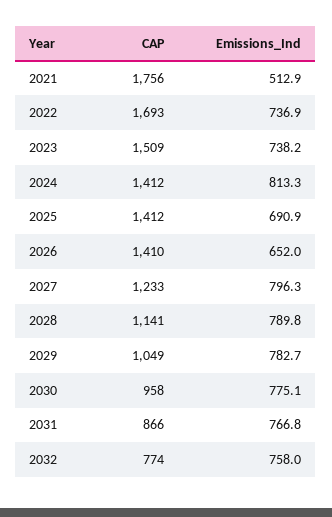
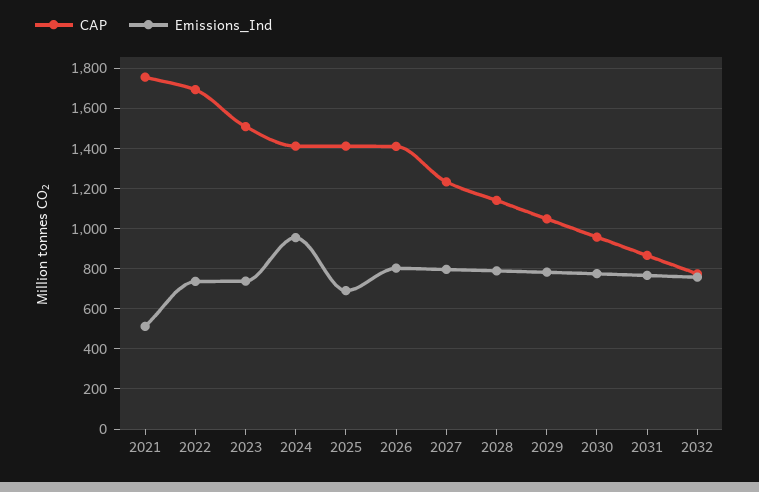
Emissions_Ind, 2024: 813.3 -> 950
Emissions_Ind, 2026: 652 -> 800

